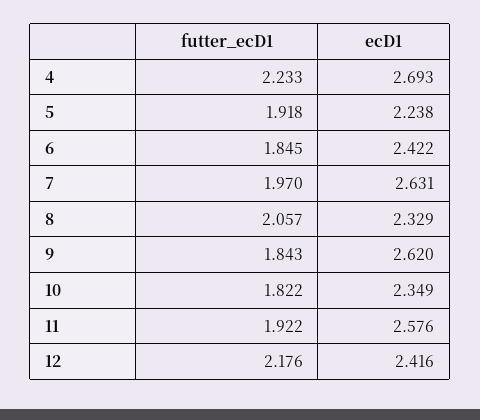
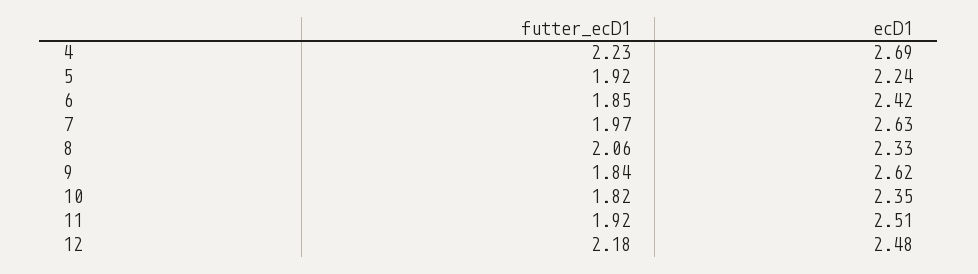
ecD1, 11: 2.576 -> 2.51
ecD1, 12: 2.416 -> 2.48

